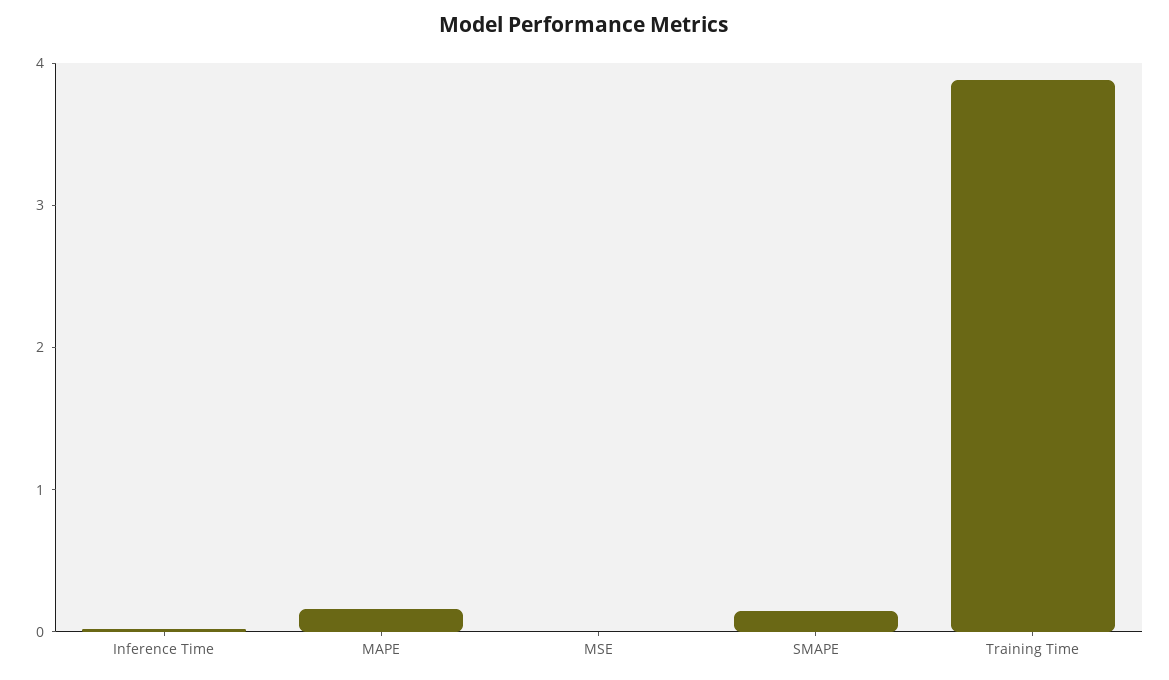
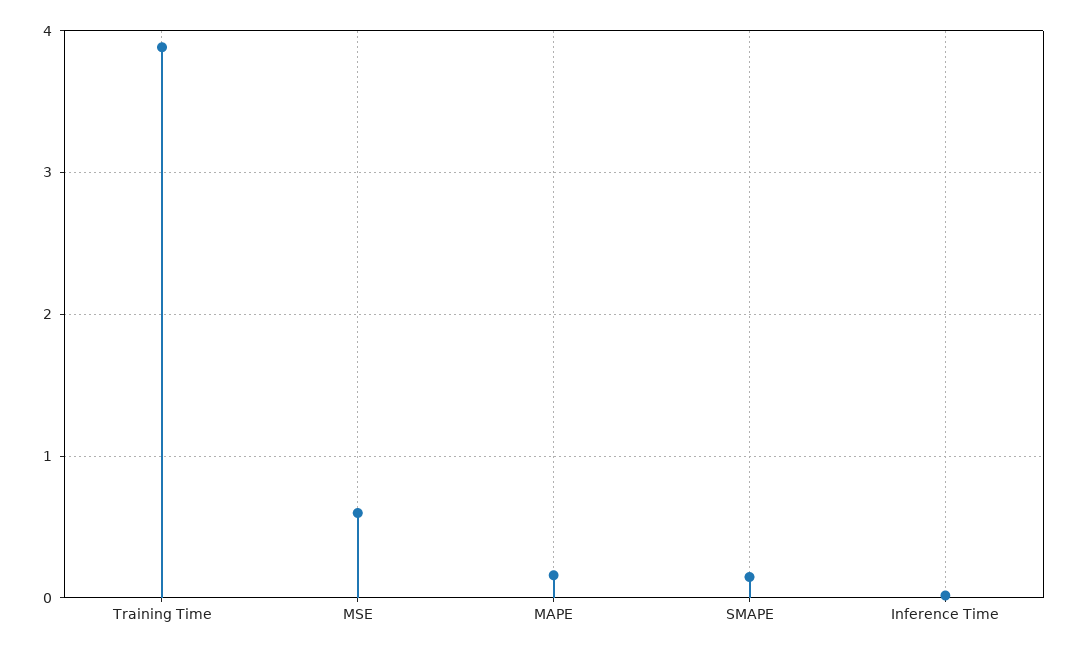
MSE: 0 -> 0.6

